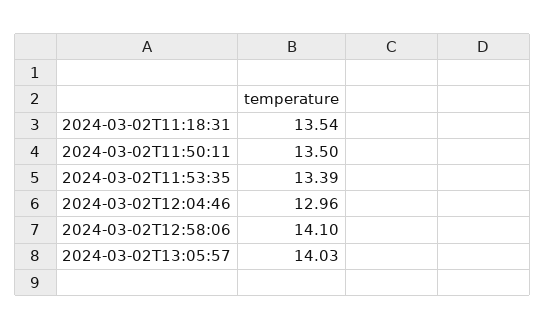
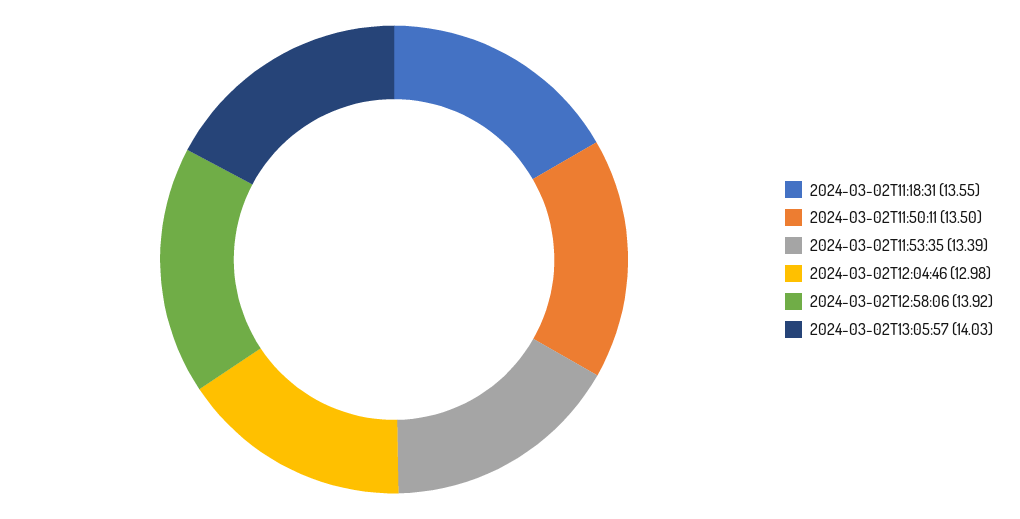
2024-03-02T11:18:31: 13.54 -> 13.55
2024-03-02T12:04:46: 12.96 -> 12.98
2024-03-02T12:58:06: 14.1 -> 13.92

